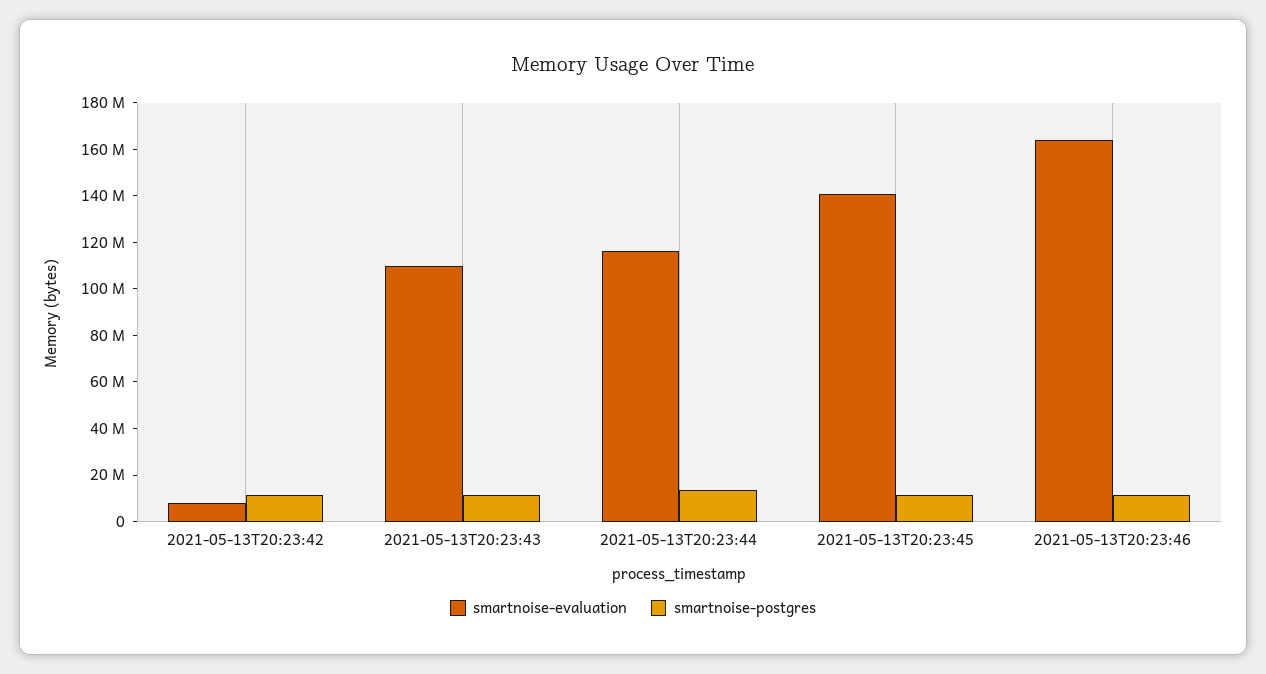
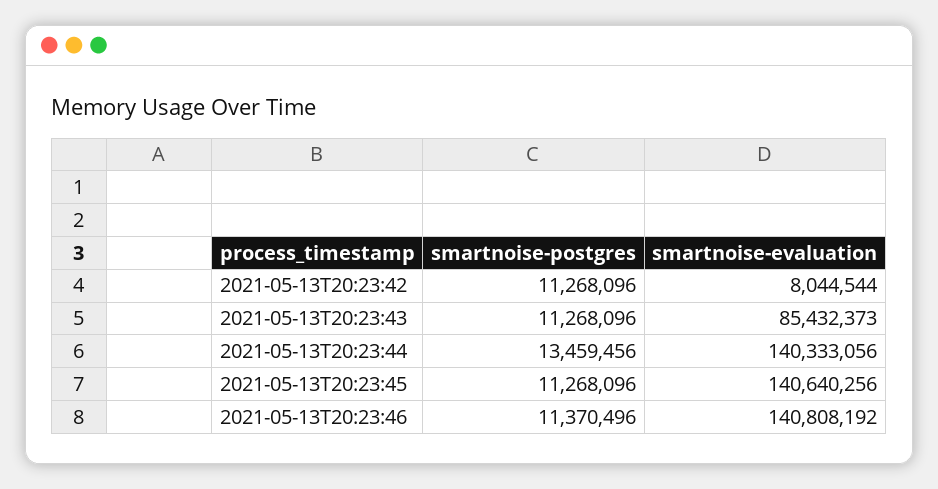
smartnoise-evaluation, 2021-05-13T20:23:43: 110000000 -> 85432373
smartnoise-evaluation, 2021-05-13T20:23:44: 115000000 -> 140333056
smartnoise-evaluation, 2021-05-13T20:23:46: 165000000 -> 140808192

